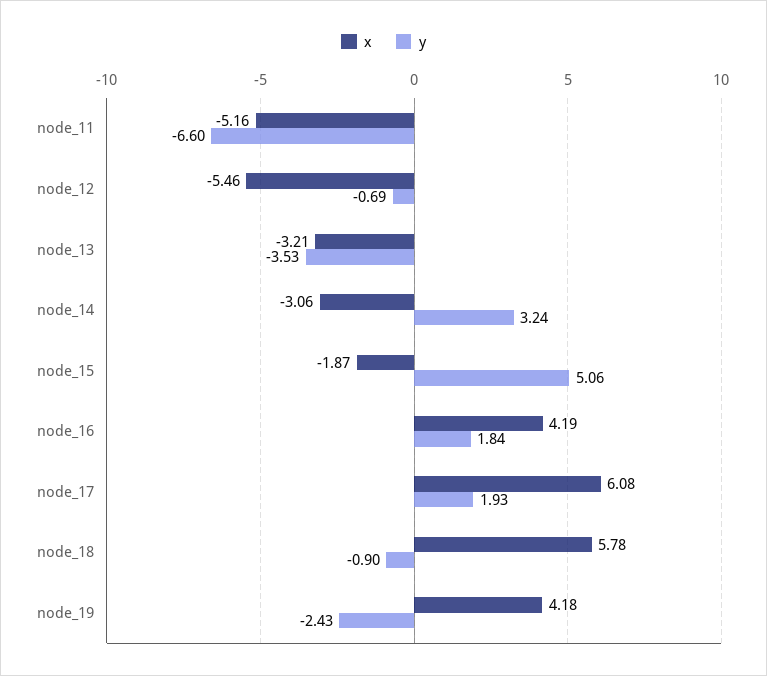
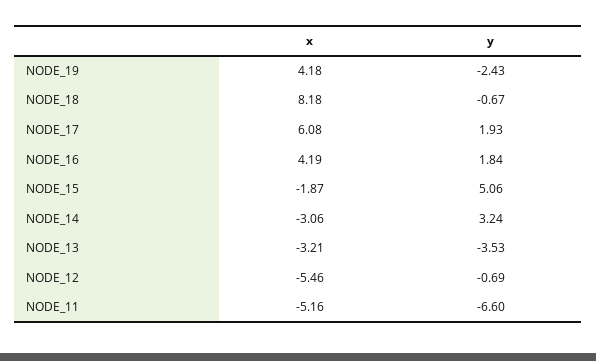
x, node_18: 5.78 -> 8.18
y, node_18: -0.9 -> -0.67

